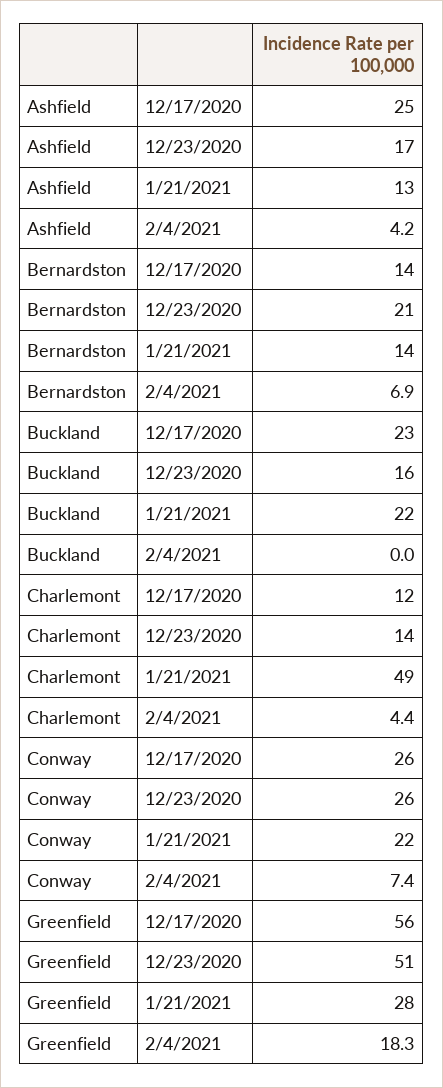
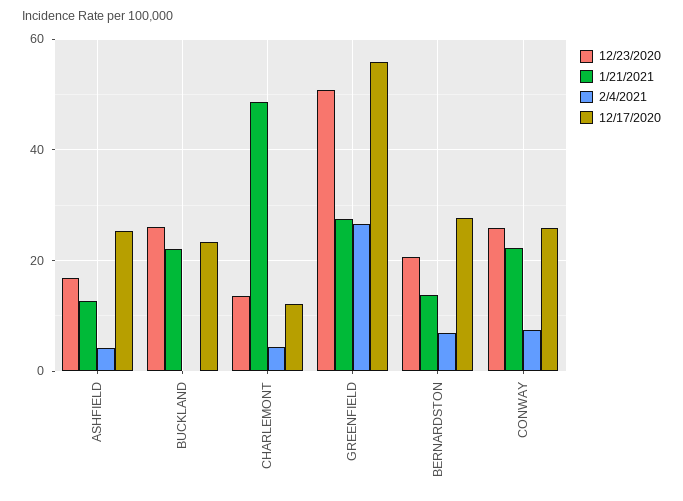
12/17/2020, Bernardston: 14 -> 28
12/23/2020, Buckland: 16 -> 26
2/4/2021, Greenfield: 18.3 -> 26

